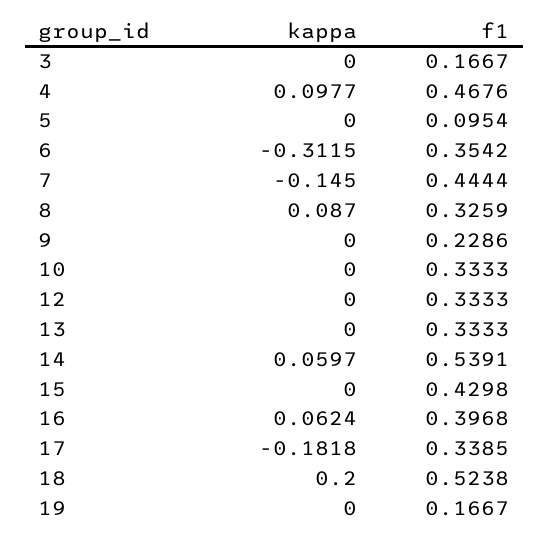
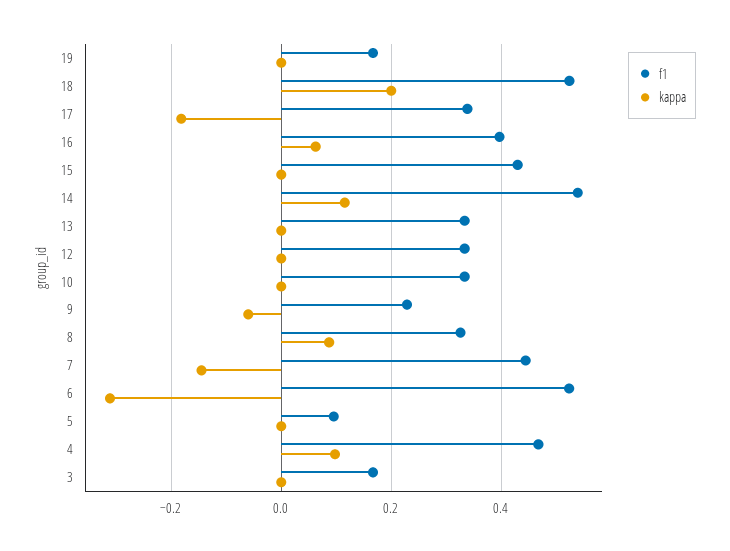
f1, 6: 0.3542 -> 0.52
kappa, 9: 0 -> -0.06
kappa, 14: 0.0597 -> 0.12

